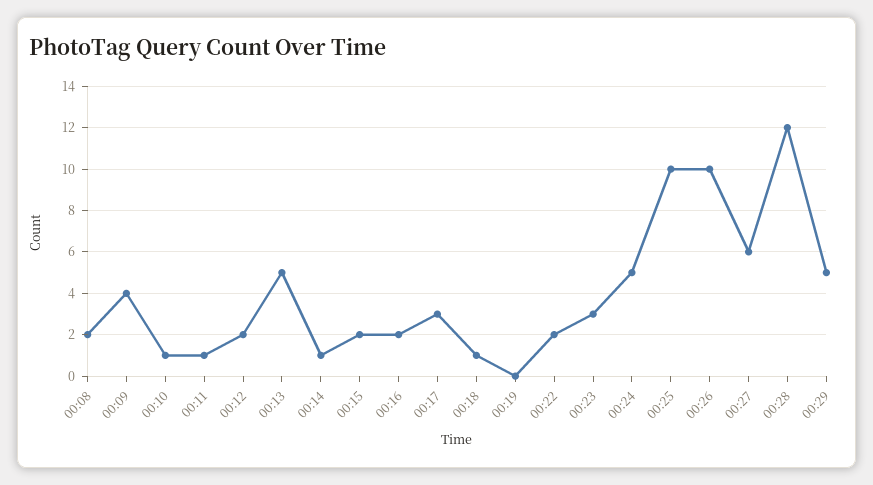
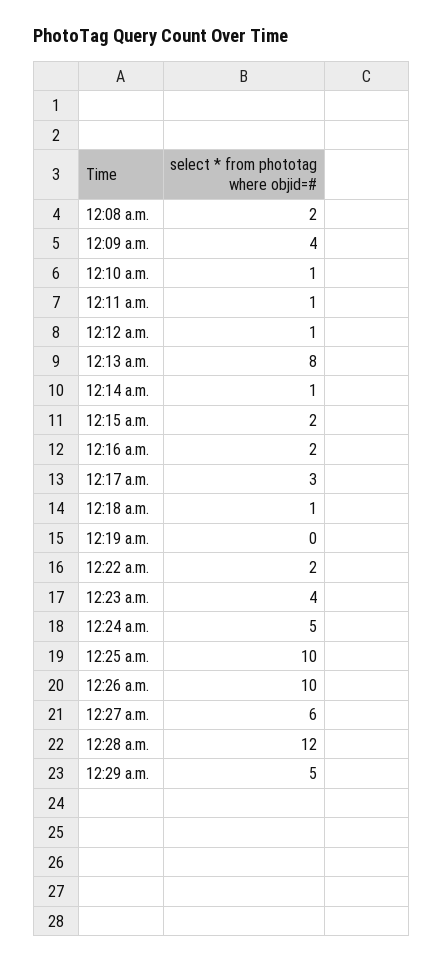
00:12: 2 -> 1
00:13: 5 -> 8
00:23: 3 -> 4

